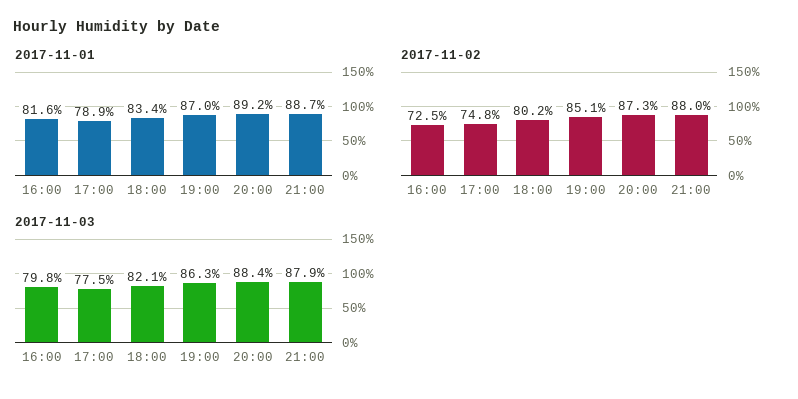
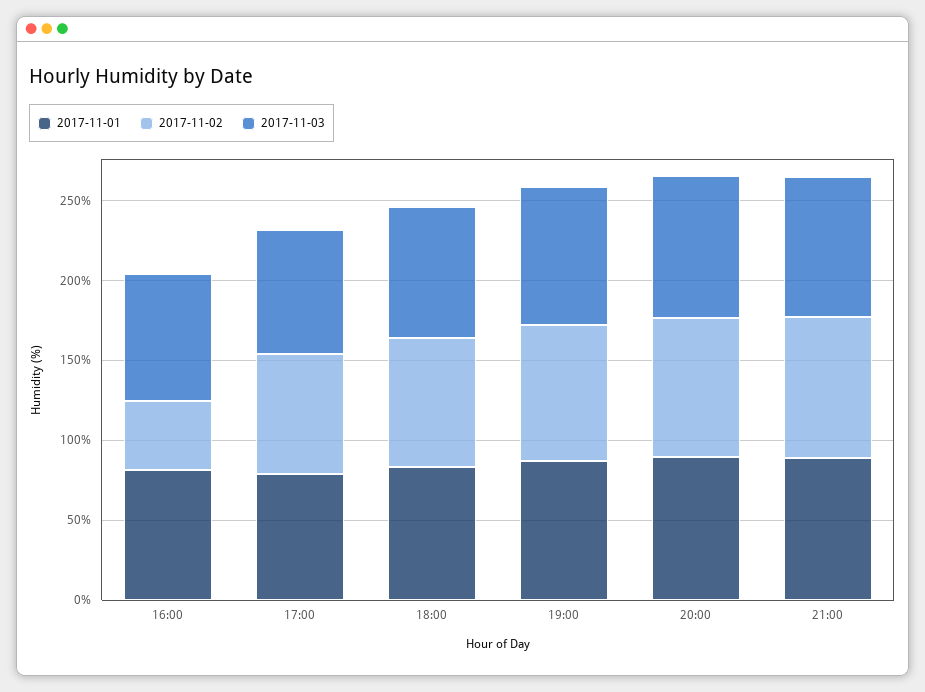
2017-11-02, 16:00: 72.5 -> 40

